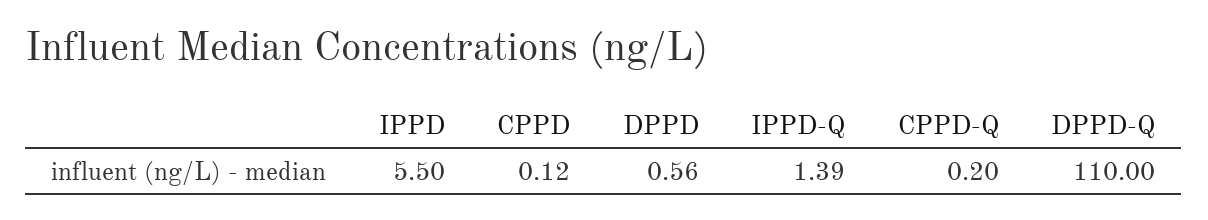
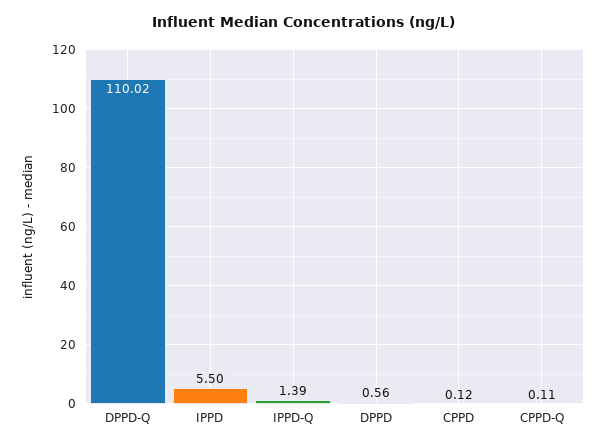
CPPD-Q: 0.2 -> 0.11
DPPD-Q: 110 -> 110.02

